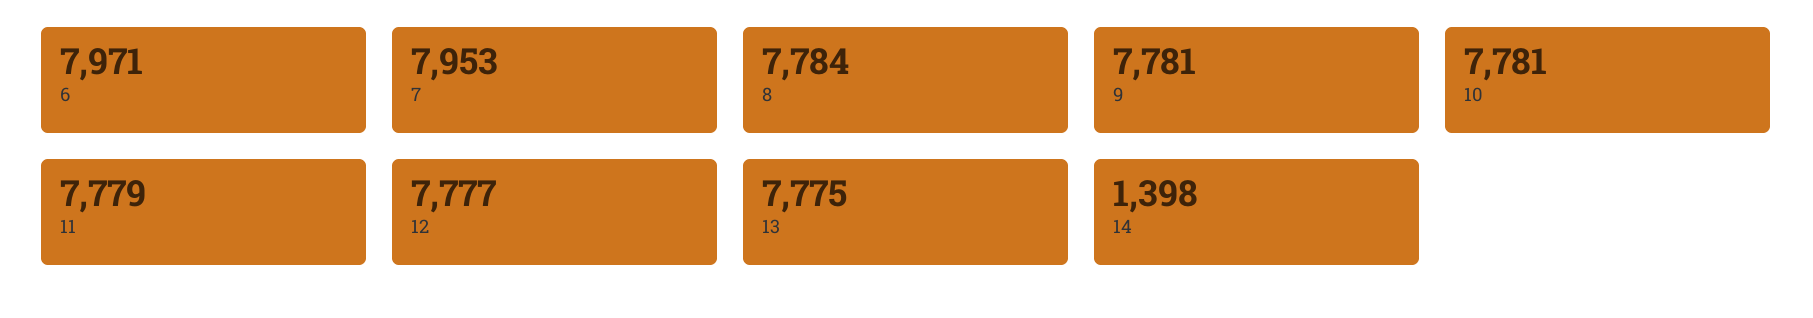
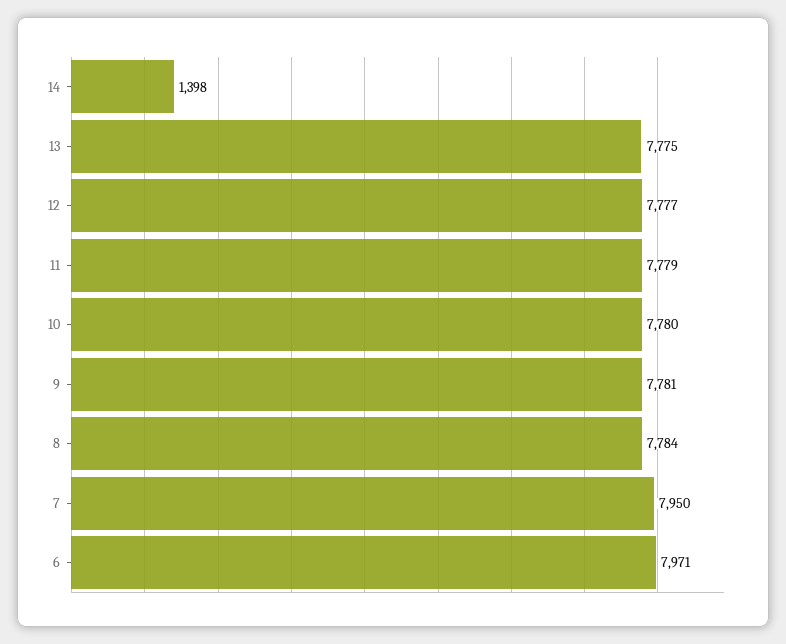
7: 7953 -> 7950
10: 7781 -> 7780

